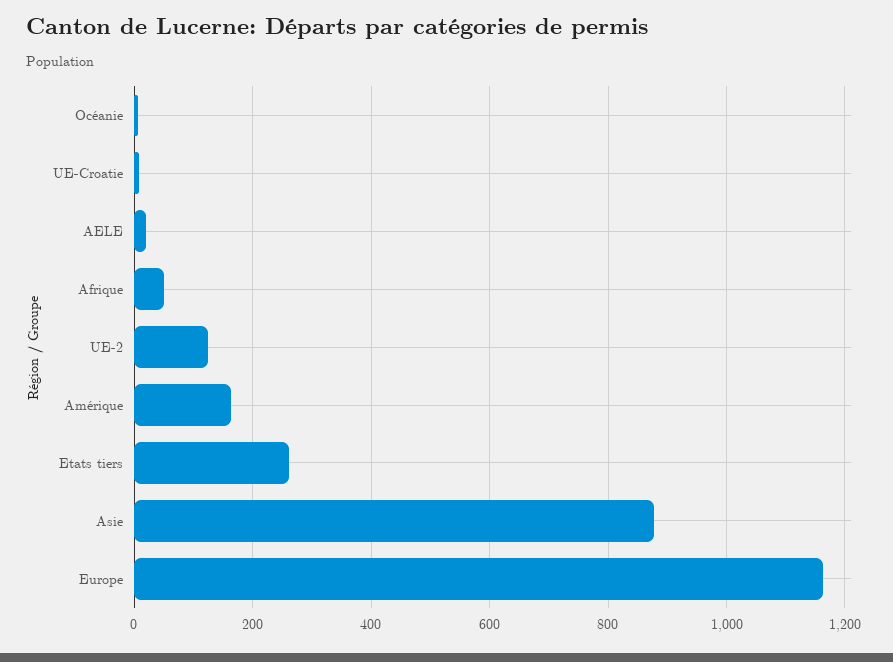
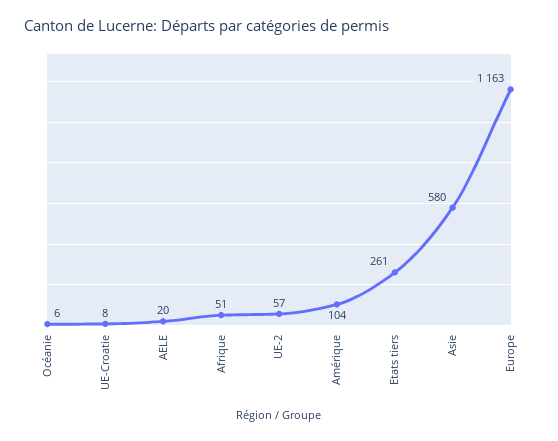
UE-2: 120 -> 57
Amérique: 160 -> 104
Asie: 880 -> 580

